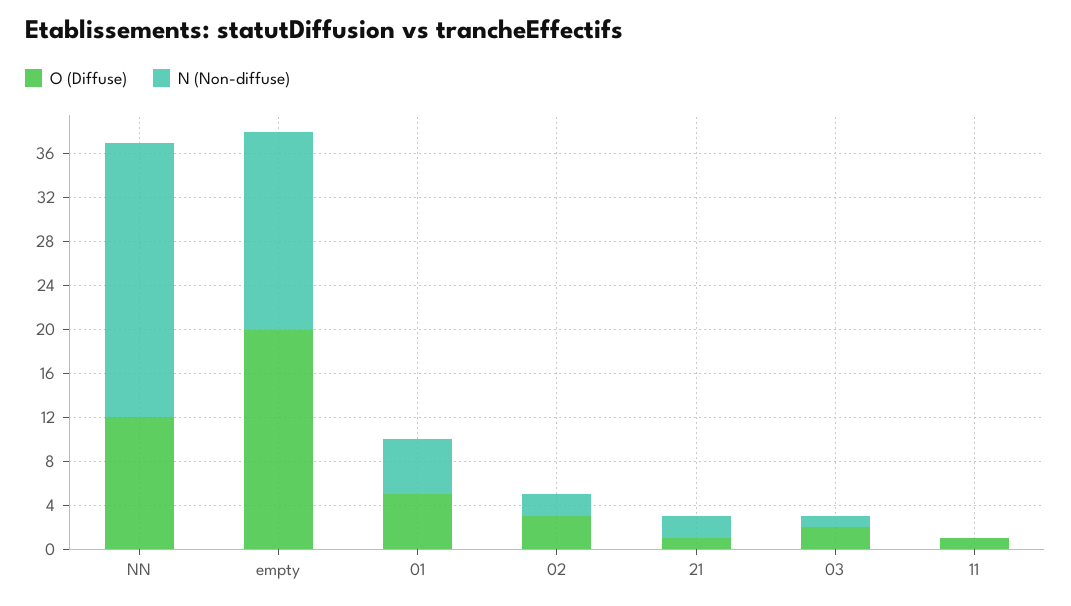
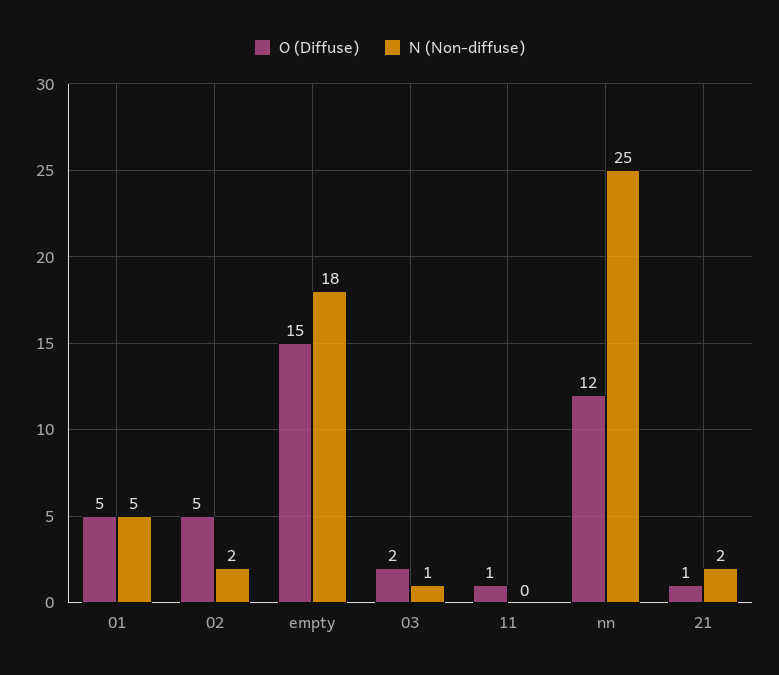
O (Diffuse), empty: 20 -> 15
O (Diffuse), 02: 3 -> 5

